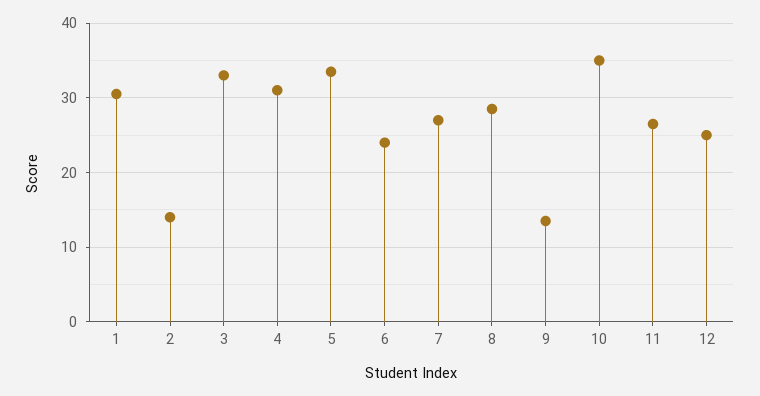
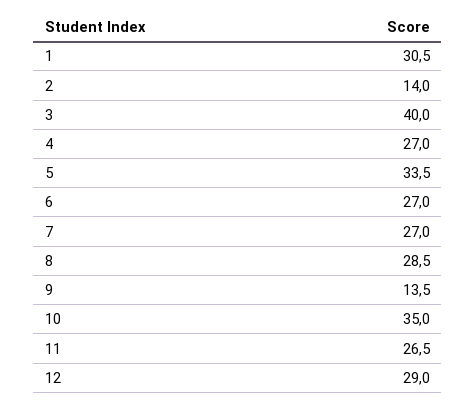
3: 33 -> 40
4: 31 -> 27
6: 24 -> 27
12: 25 -> 29

